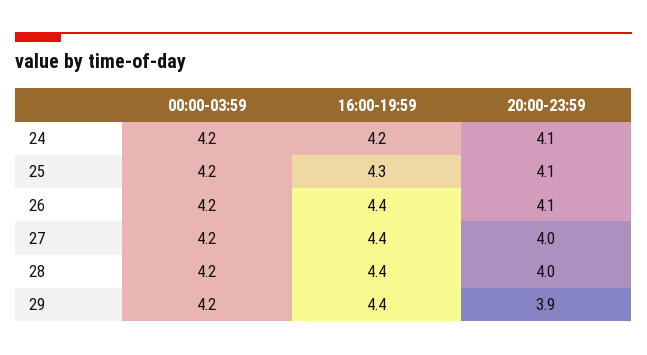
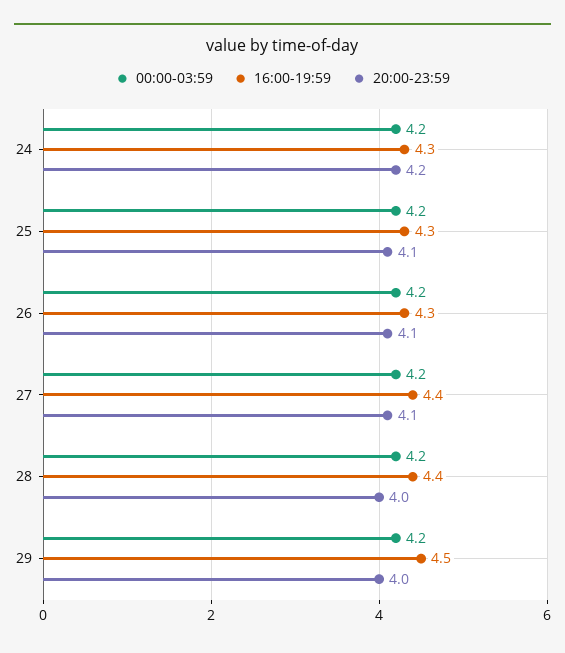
16:00-19:59, 24: 4.2 -> 4.3
20:00-23:59, 24: 4.1 -> 4.2
16:00-19:59, 26: 4.4 -> 4.3
20:00-23:59, 27: 4 -> 4.1
16:00-19:59, 29: 4.4 -> 4.5
20:00-23:59, 29: 3.9 -> 4

